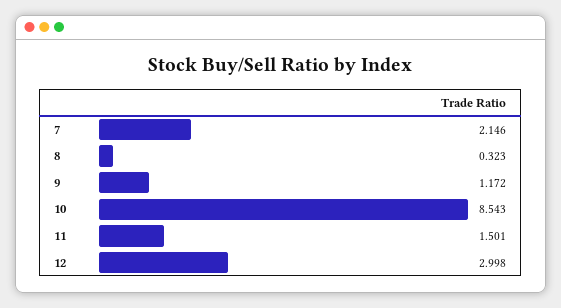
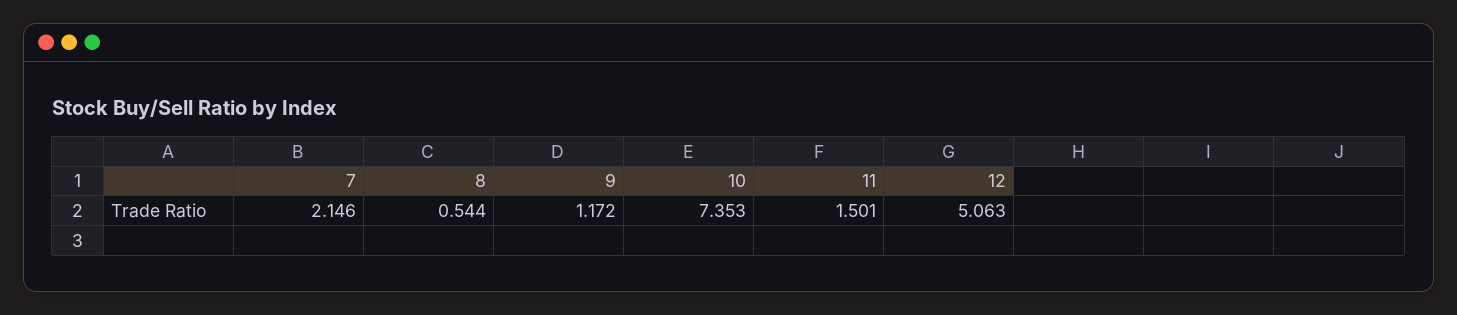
8: 0.323 -> 0.544
10: 8.543 -> 7.353
12: 2.998 -> 5.063

